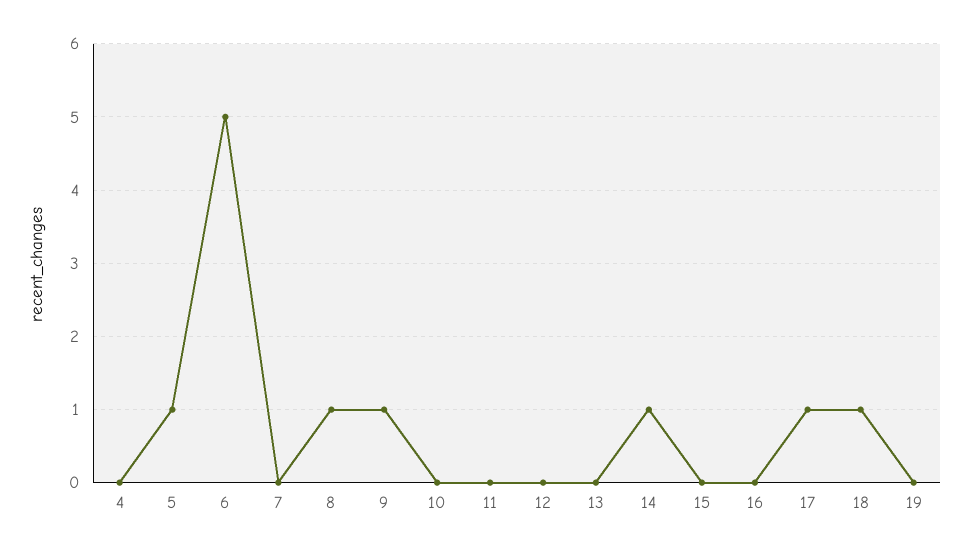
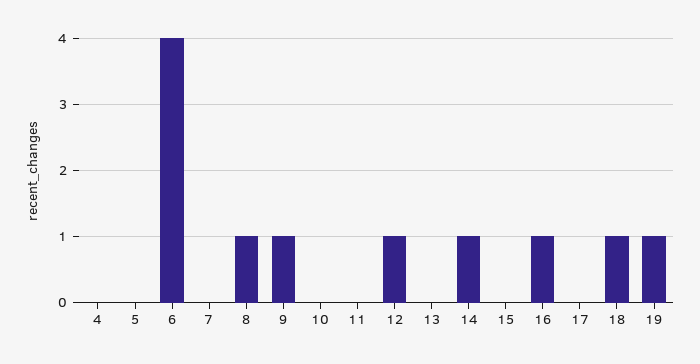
5: 1 -> 0
6: 5 -> 4
12: 0 -> 1
16: 0 -> 1
17: 1 -> 0
19: 0 -> 1

